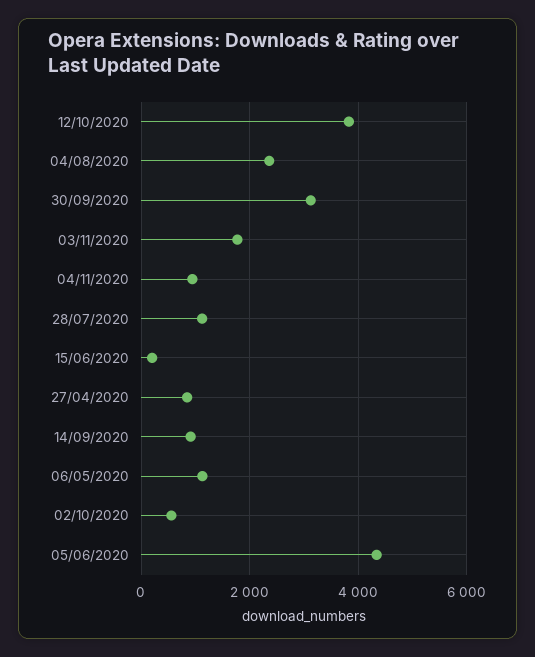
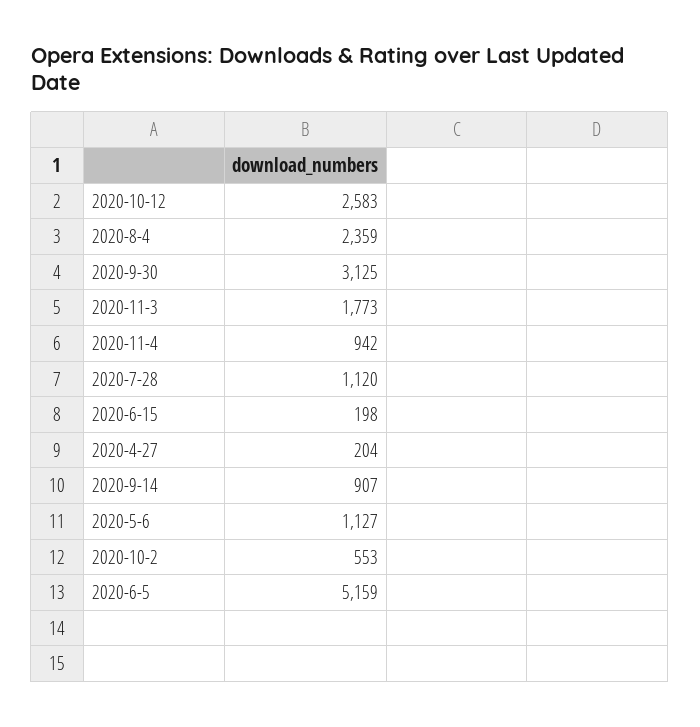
12/10/2020: 3800 -> 2583
27/04/2020: 800 -> 204
05/06/2020: 4400 -> 5159

